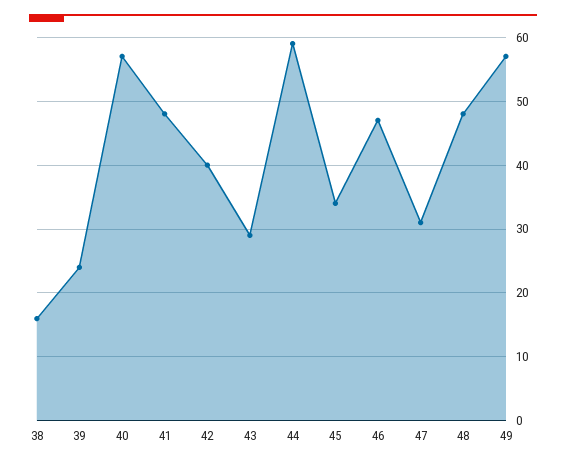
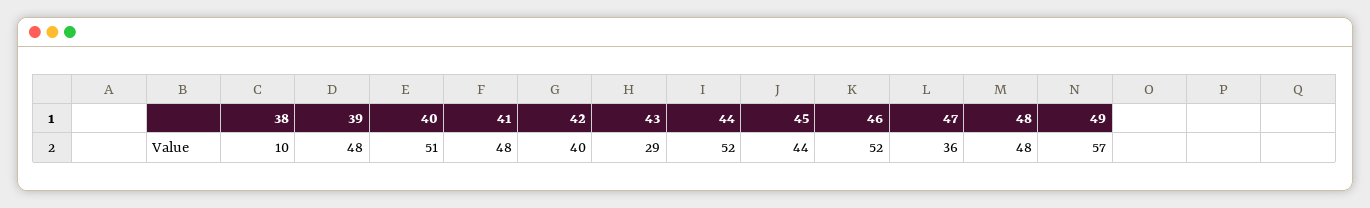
38: 16 -> 10
39: 24 -> 48
40: 57 -> 51
44: 59 -> 52
45: 34 -> 44
46: 47 -> 52
47: 31 -> 36

